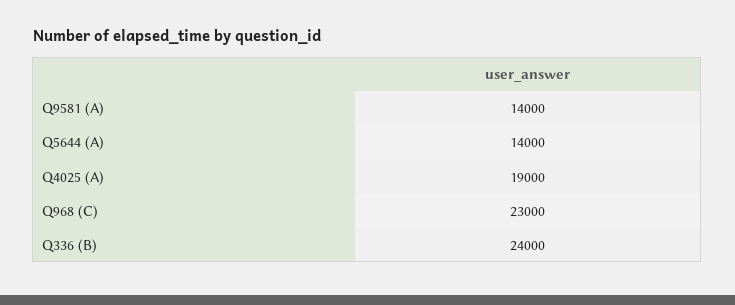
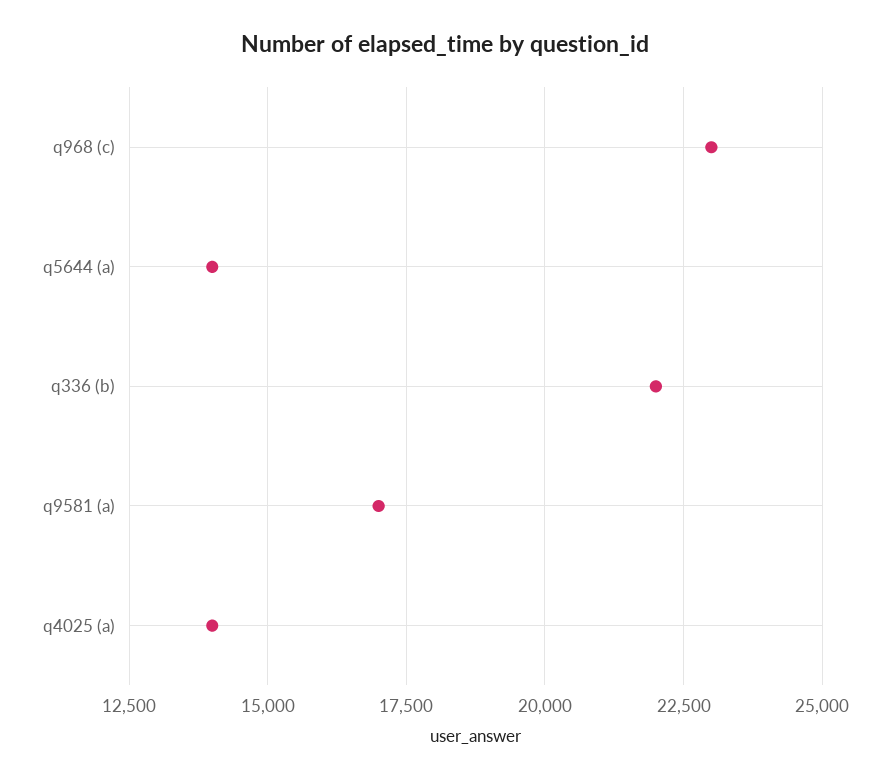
Q9581 (A): 14000 -> 17000
Q4025 (A): 19000 -> 14000
Q336 (B): 24000 -> 22000

